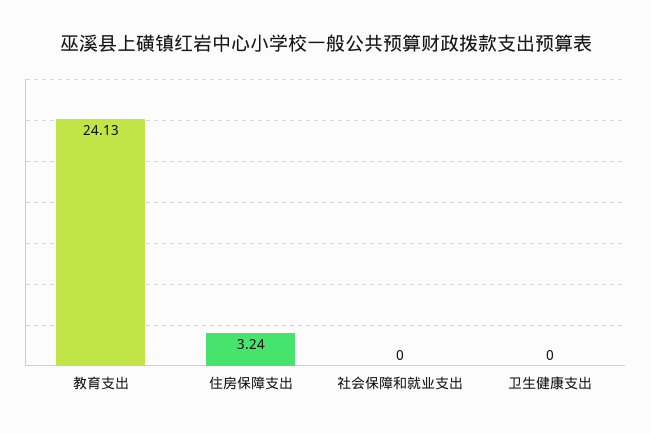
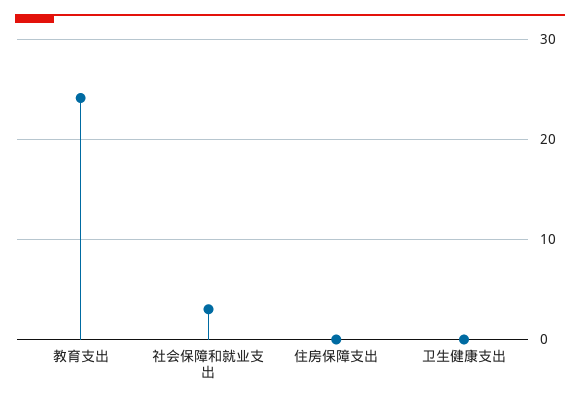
住房保障支出: 3.24 -> 0
社会保障和就业支出: 0 -> 3

